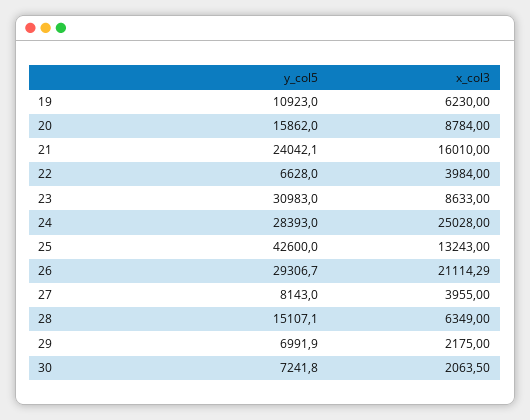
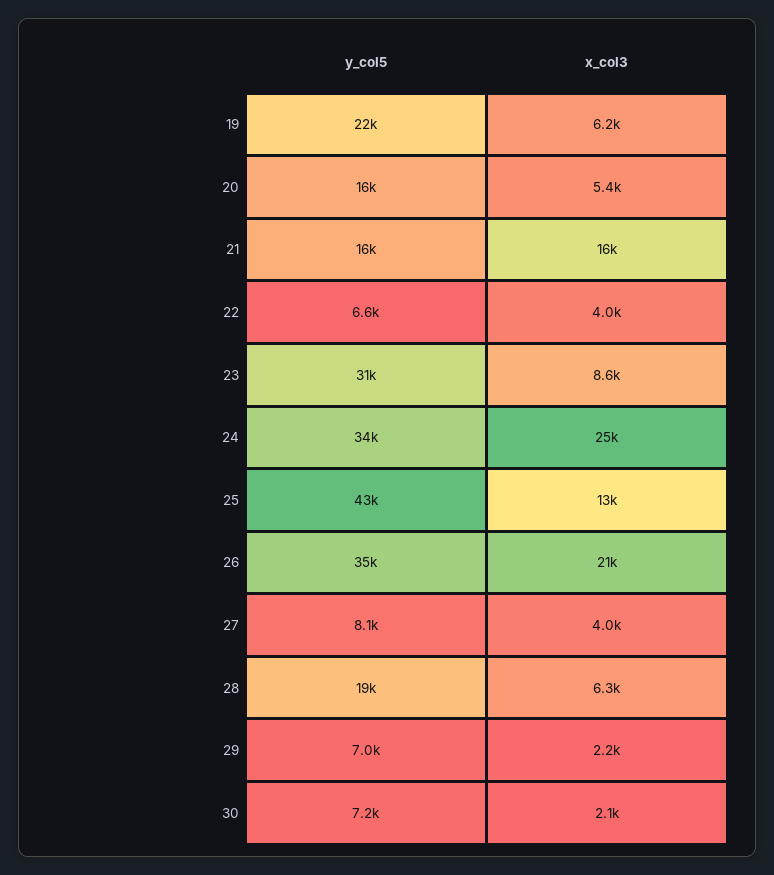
y_col5, 19: 10923 -> 22000
x_col3, 20: 8784 -> 5400
y_col5, 21: 24042.1 -> 16000
y_col5, 24: 28393 -> 34000
y_col5, 26: 29306.7 -> 35000
y_col5, 28: 15107.1 -> 19000

